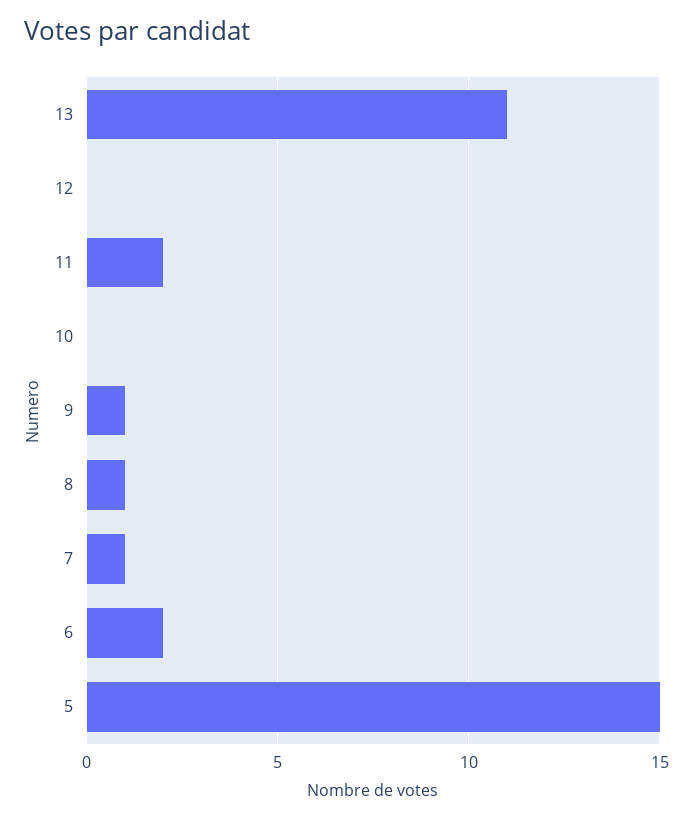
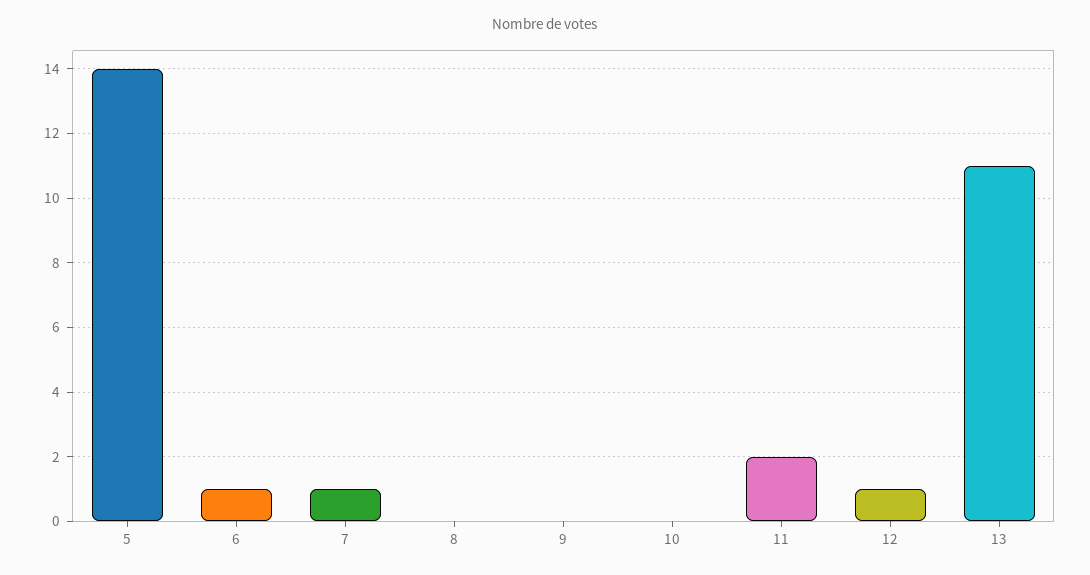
12: 0 -> 1
9: 1 -> 0
8: 1 -> 0
6: 2 -> 1
5: 15 -> 14

